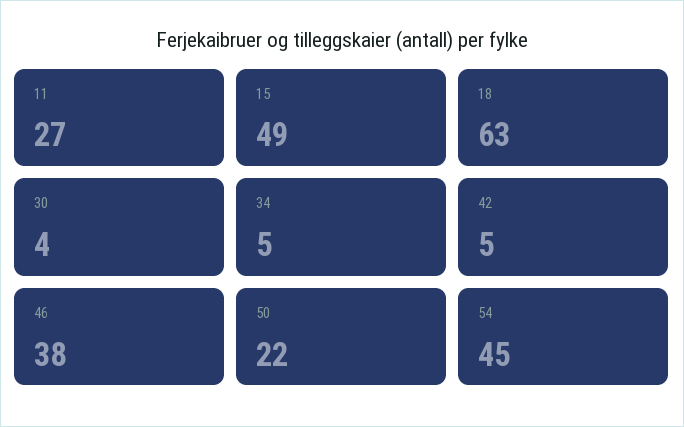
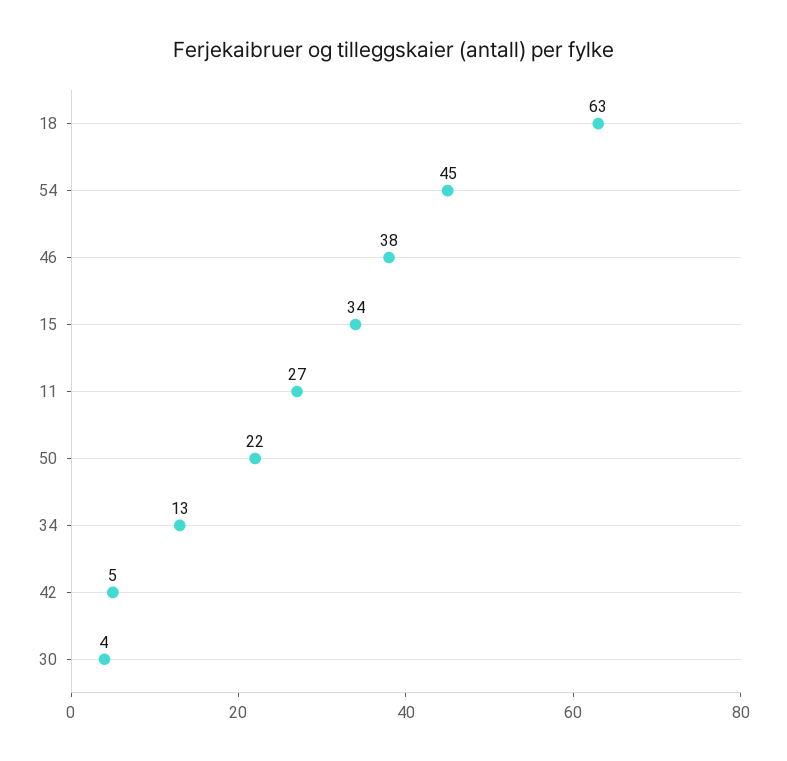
15: 49 -> 34
34: 5 -> 13

